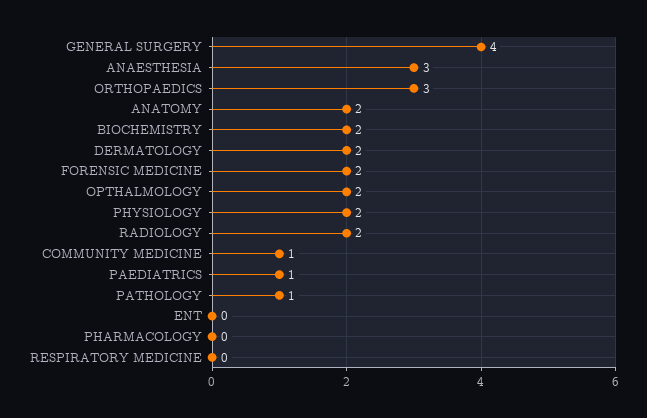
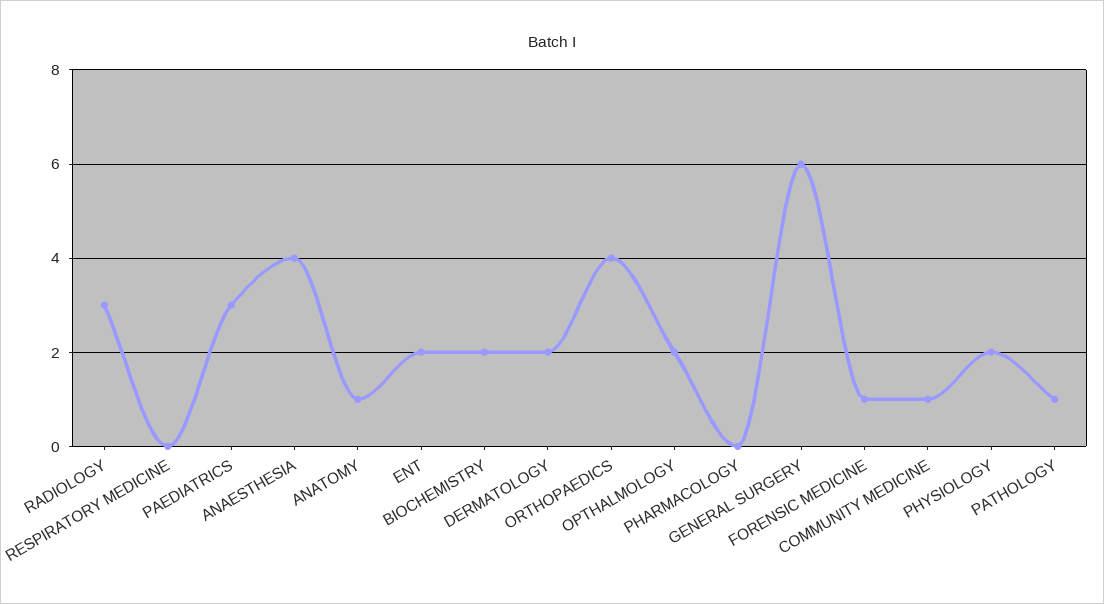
GENERAL SURGERY: 4 -> 6
ANAESTHESIA: 3 -> 4
ORTHOPAEDICS: 3 -> 4
ANATOMY: 2 -> 1
FORENSIC MEDICINE: 2 -> 1
RADIOLOGY: 2 -> 3
PAEDIATRICS: 1 -> 3
ENT: 0 -> 2

